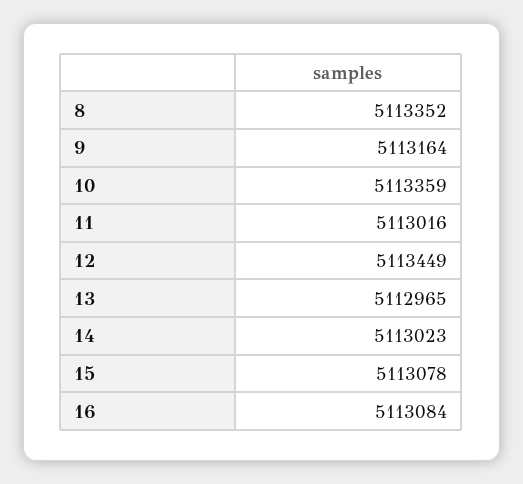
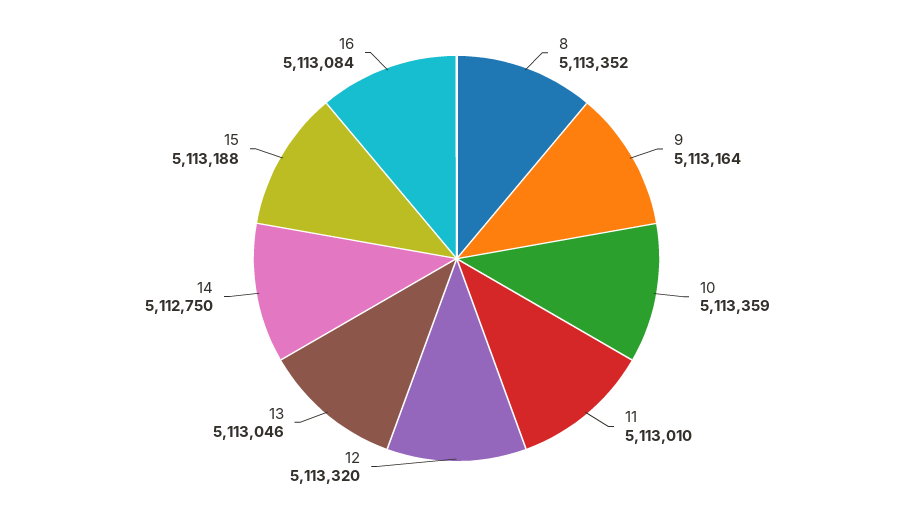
11: 5113016 -> 5113010
12: 5113449 -> 5113320
13: 5112965 -> 5113046
14: 5113023 -> 5112750
15: 5113078 -> 5113188

